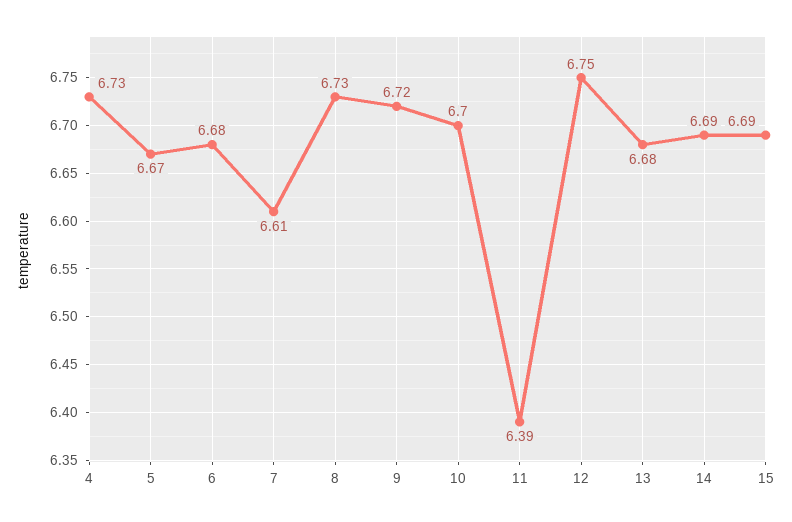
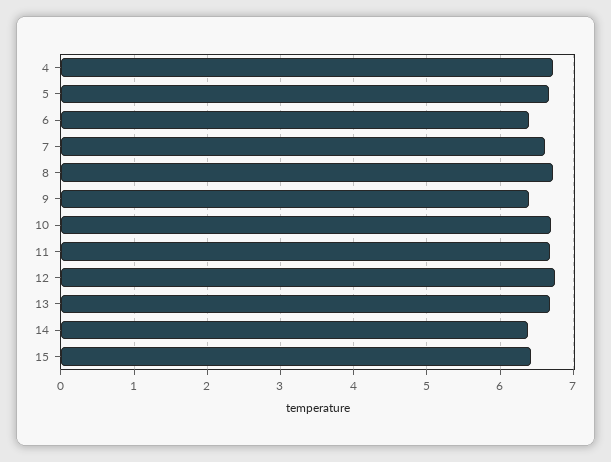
6: 6.68 -> 6.4
9: 6.72 -> 6.4
11: 6.39 -> 6.7
14: 6.69 -> 6.4
15: 6.69 -> 6.4

